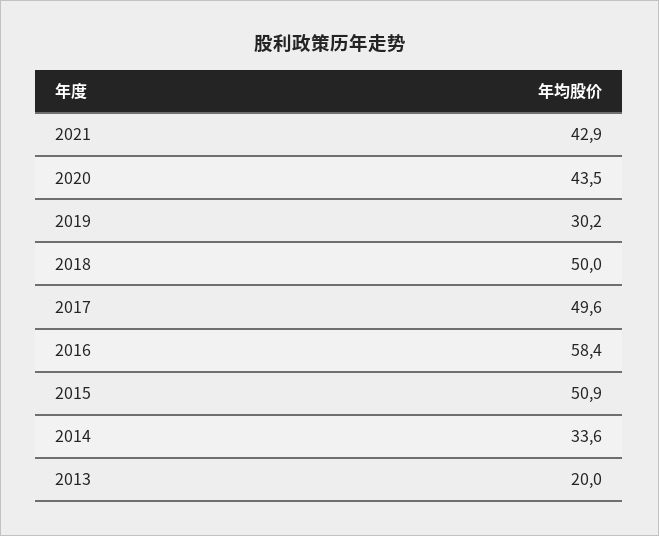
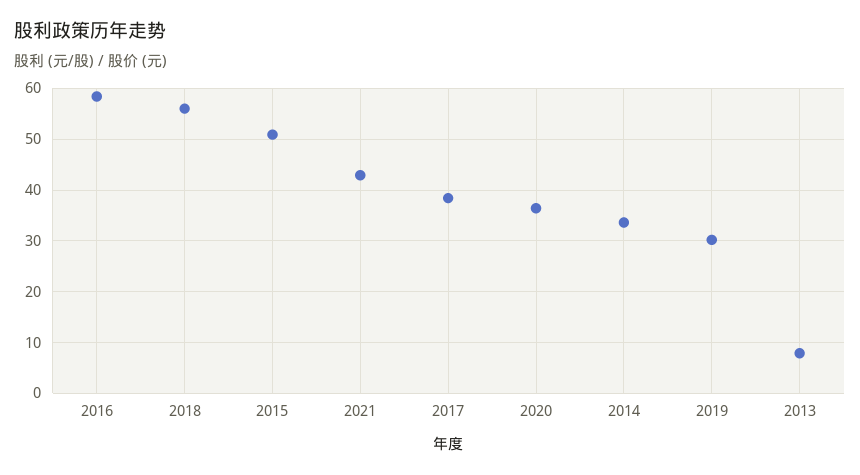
2020: 43.5 -> 36
2018: 50 -> 56
2017: 49.6 -> 38
2013: 20 -> 8

